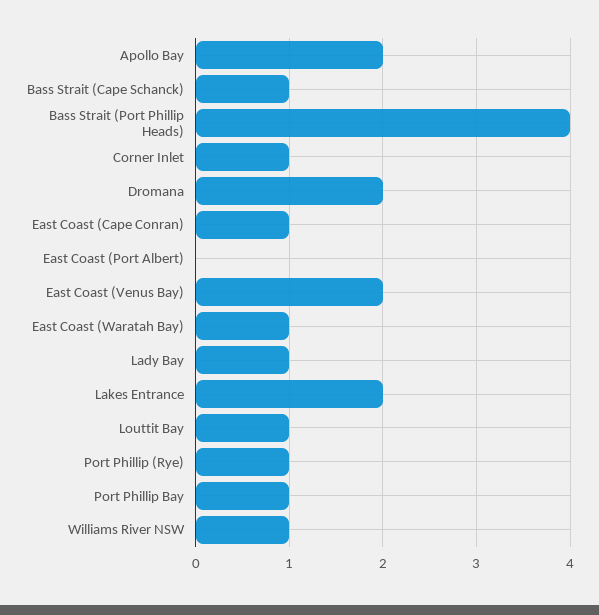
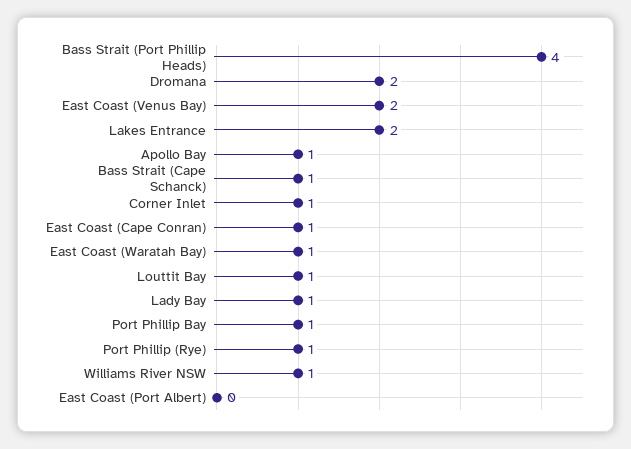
Apollo Bay: 2 -> 1

